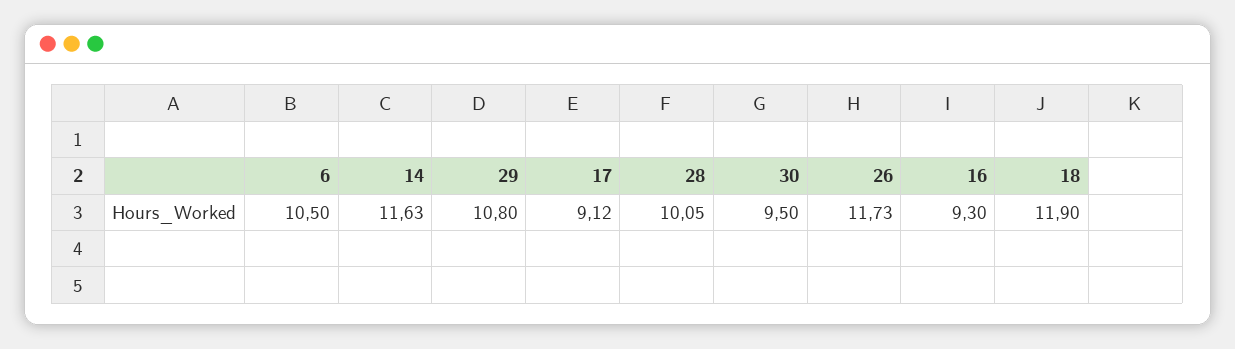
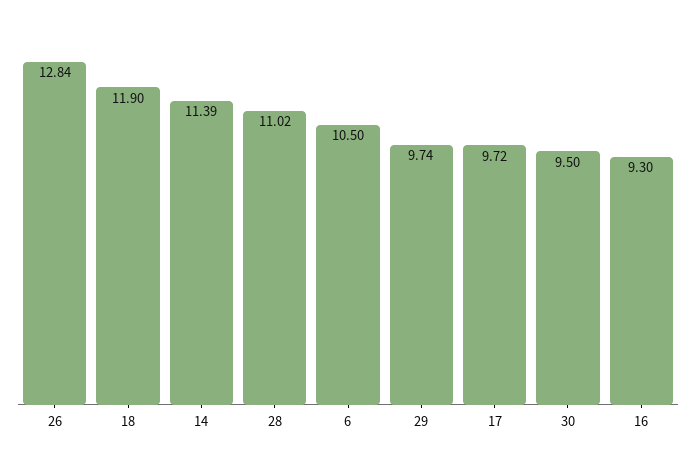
14: 11.63 -> 11.39
29: 10.8 -> 9.74
17: 9.12 -> 9.72
28: 10.05 -> 11.02
26: 11.73 -> 12.84

